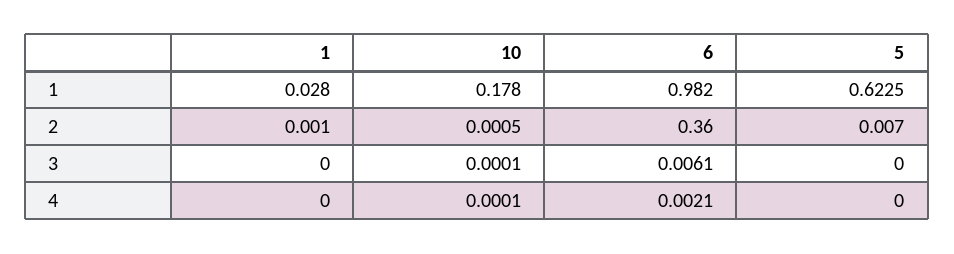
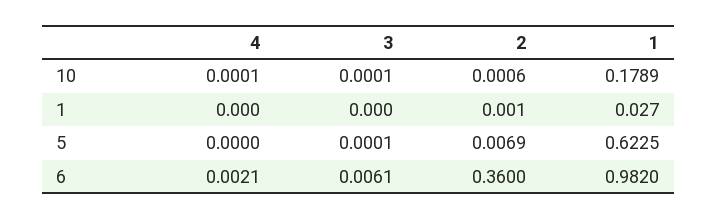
1, 1: 0.028 -> 0.027
10, 1: 0.178 -> 0.1789
10, 2: 0.0005 -> 0.0006
5, 2: 0.007 -> 0.0069
5, 3: 0 -> 0.0001

